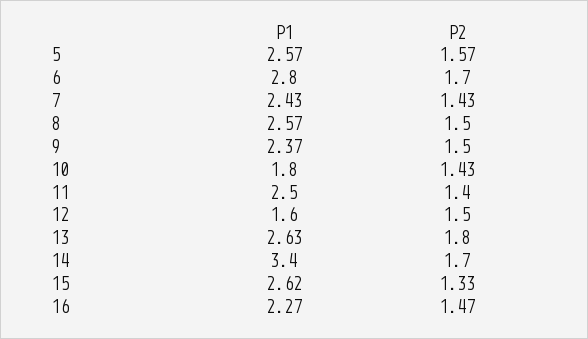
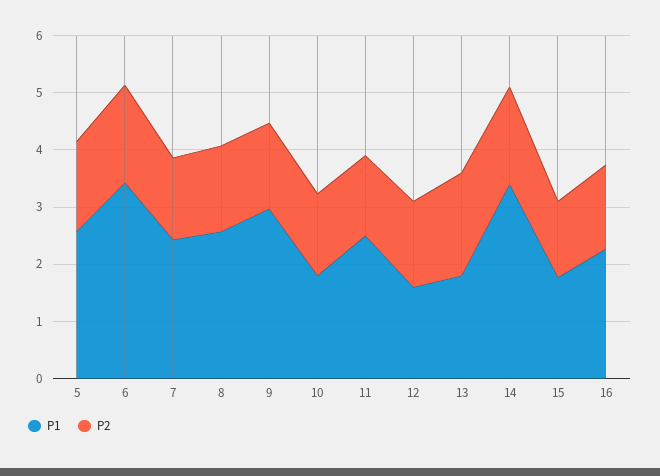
P1, 6: 2.8 -> 3.4
P1, 9: 2.37 -> 3
P1, 13: 2.63 -> 1.8
P1, 15: 2.62 -> 1.8

